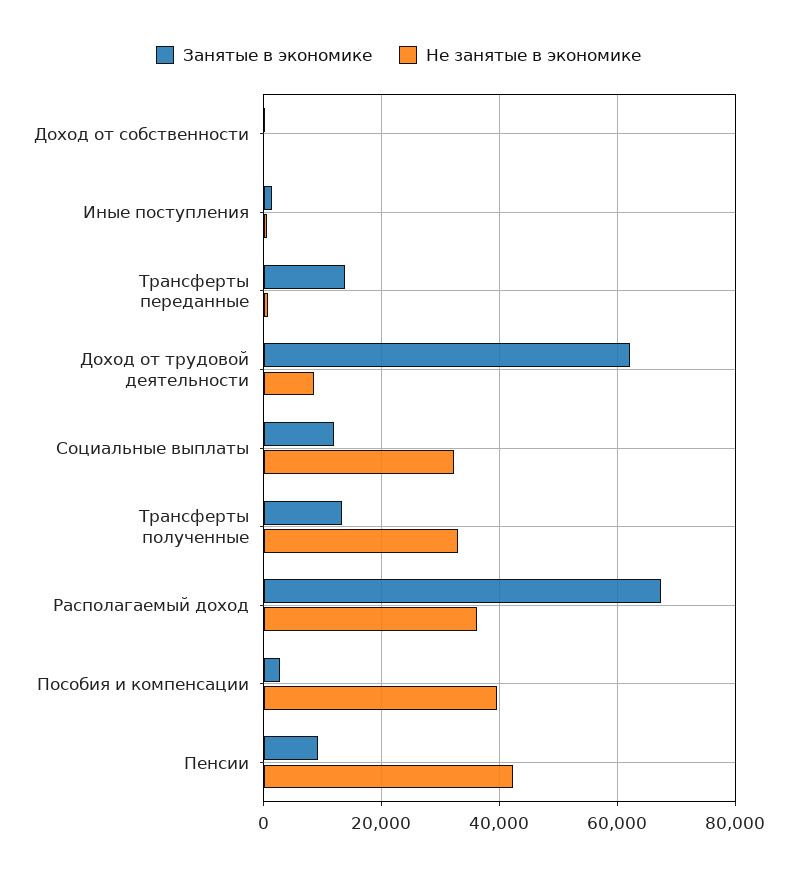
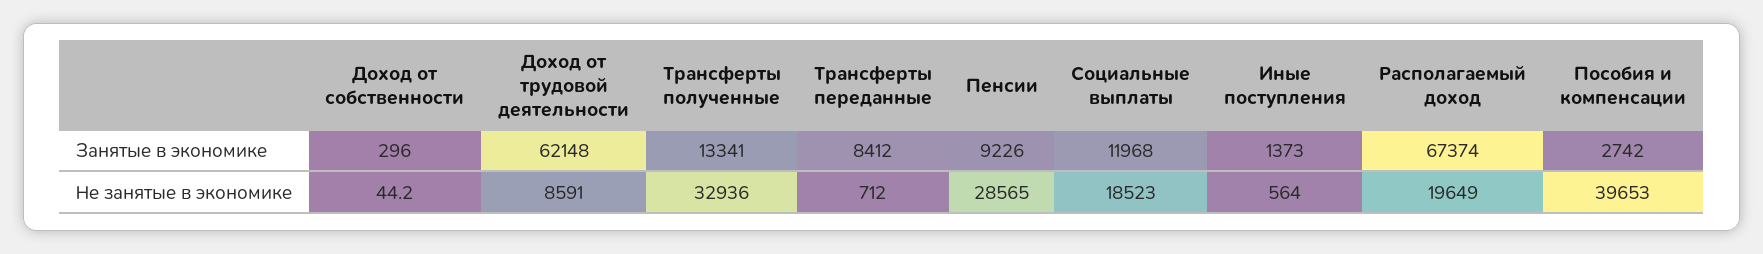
Занятые в экономике, Трансферты переданные: 14000 -> 8412
Не занятые в экономике, Социальные выплаты: 32000 -> 18523
Не занятые в экономике, Располагаемый доход: 36000 -> 19649
Не занятые в экономике, Пенсии: 42000 -> 28565

